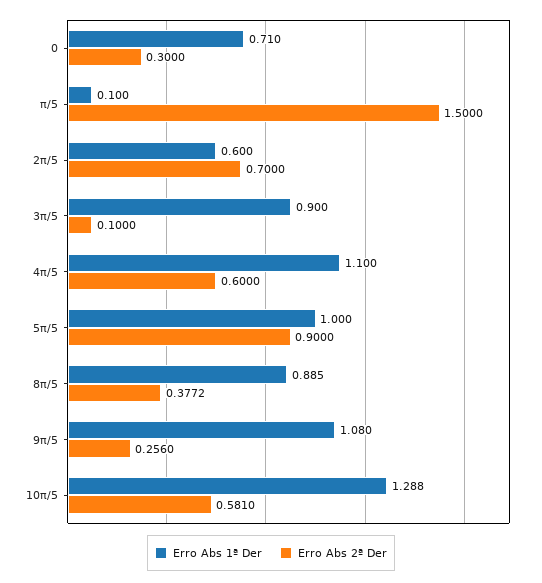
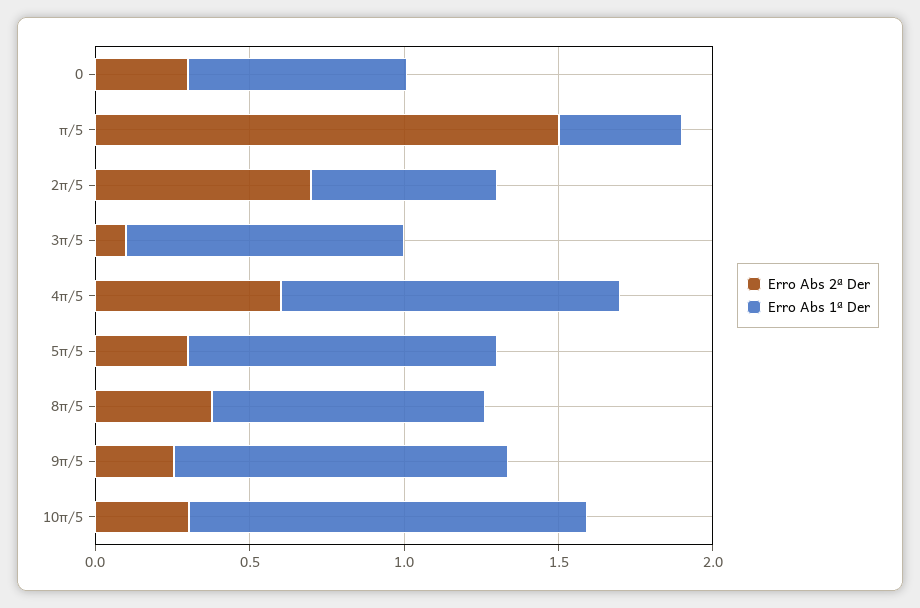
Erro Abs 1ª Der, π/5: 0.1 -> 0.4
Erro Abs 2ª Der, 5π/5: 0.9 -> 0.3
Erro Abs 2ª Der, 10π/5: 0.581 -> 0.3

